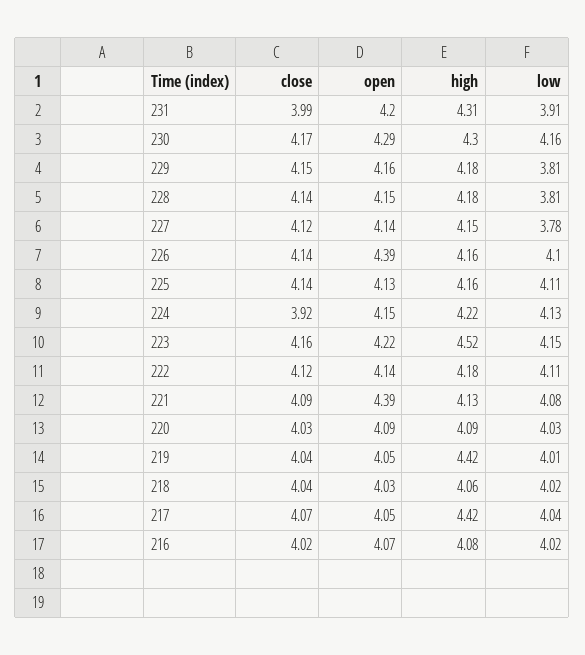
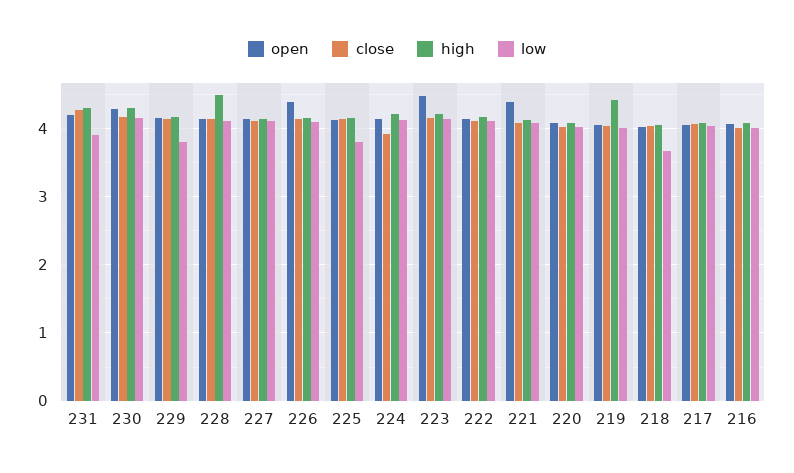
close, 231: 3.99 -> 4.3
high, 228: 4.18 -> 4.5
low, 228: 3.81 -> 4.1
low, 227: 3.78 -> 4.1
low, 225: 4.11 -> 3.8
open, 223: 4.22 -> 4.5
high, 223: 4.52 -> 4.2
low, 218: 4.02 -> 3.7
high, 217: 4.42 -> 4.1

